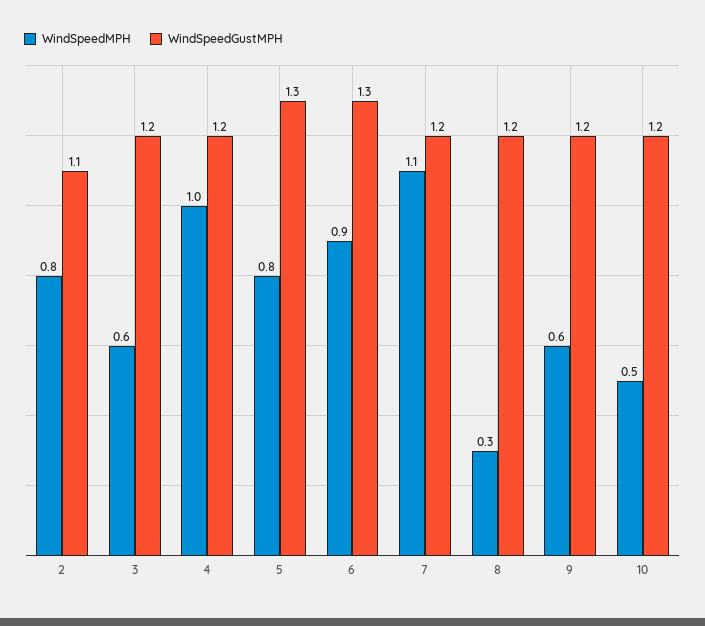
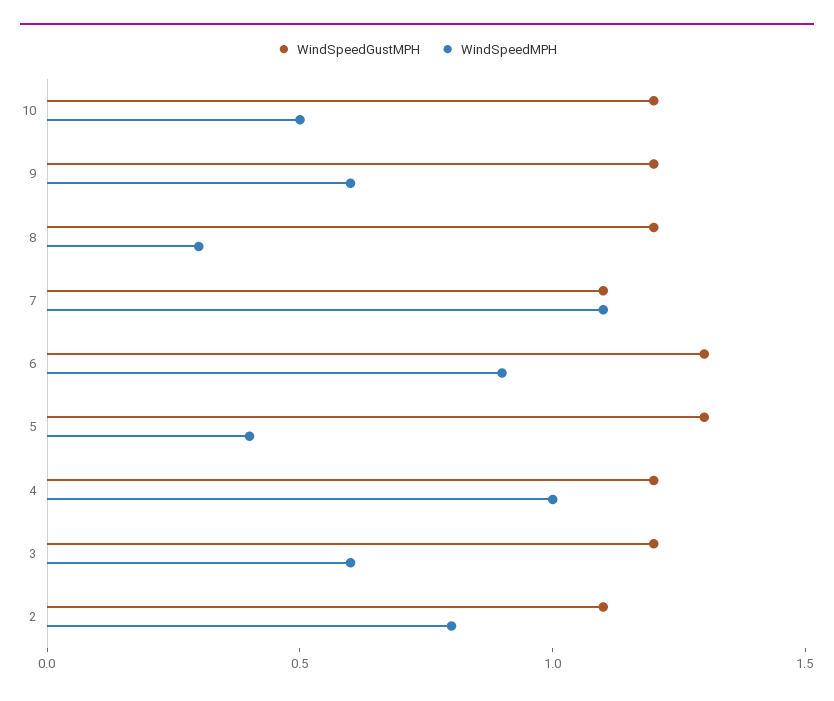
WindSpeedMPH, 5: 0.8 -> 0.4
WindSpeedGustMPH, 7: 1.2 -> 1.1

